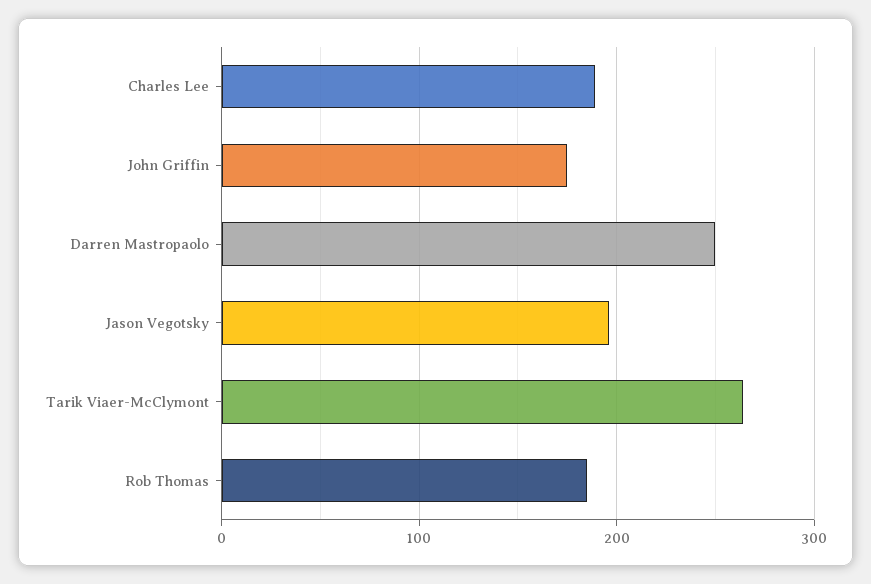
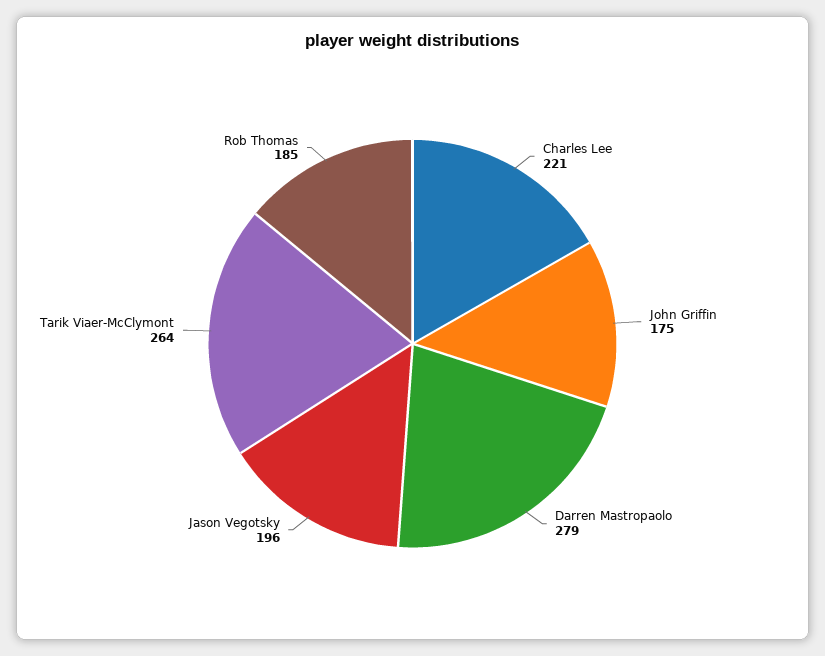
Charles Lee: 190 -> 221
Darren Mastropaolo: 250 -> 279

